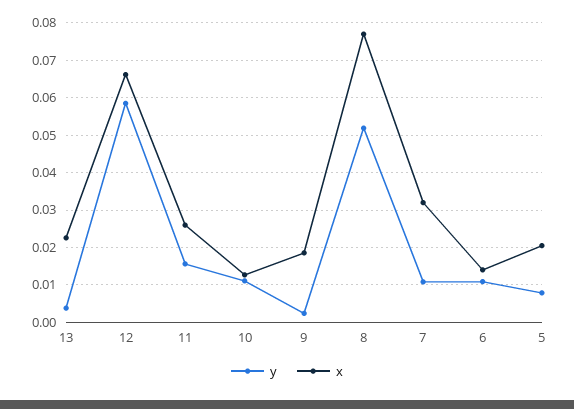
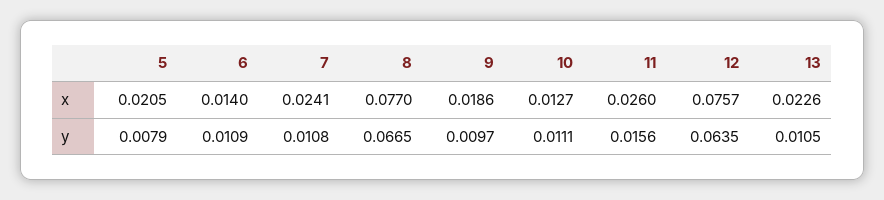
y, 13: 0.004 -> 0.0105
y, 12: 0.058 -> 0.0635
x, 12: 0.066 -> 0.0757
y, 9: 0.002 -> 0.0097
y, 8: 0.052 -> 0.0665
x, 7: 0.032 -> 0.0241

